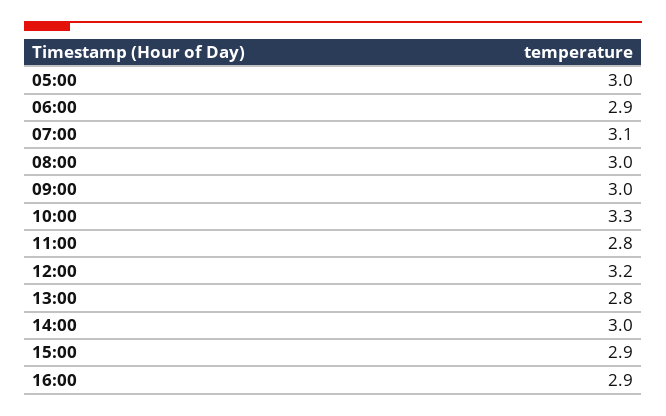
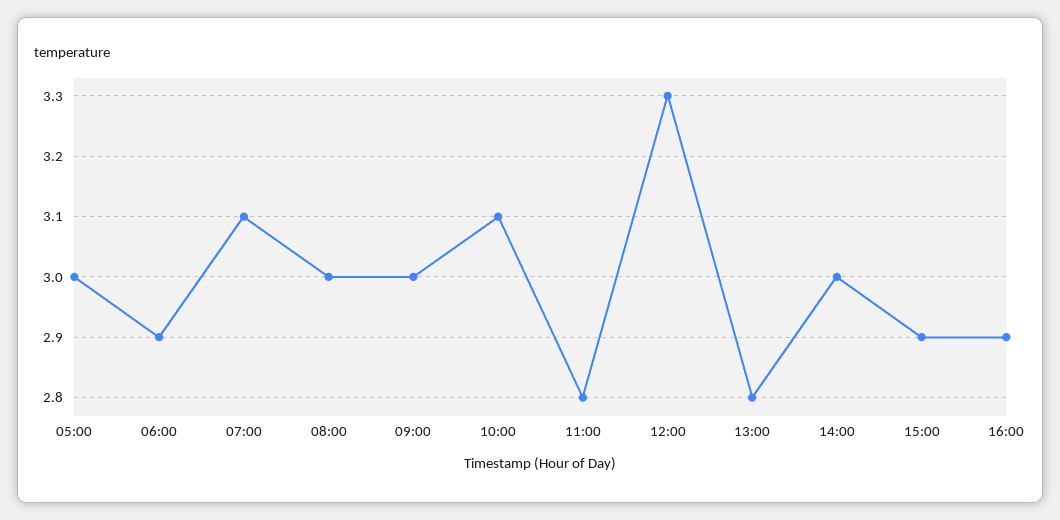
10:00: 3.3 -> 3.1
12:00: 3.2 -> 3.3

